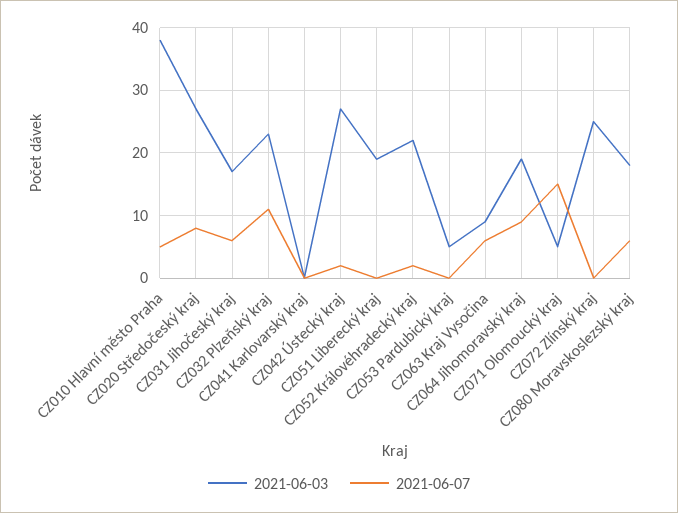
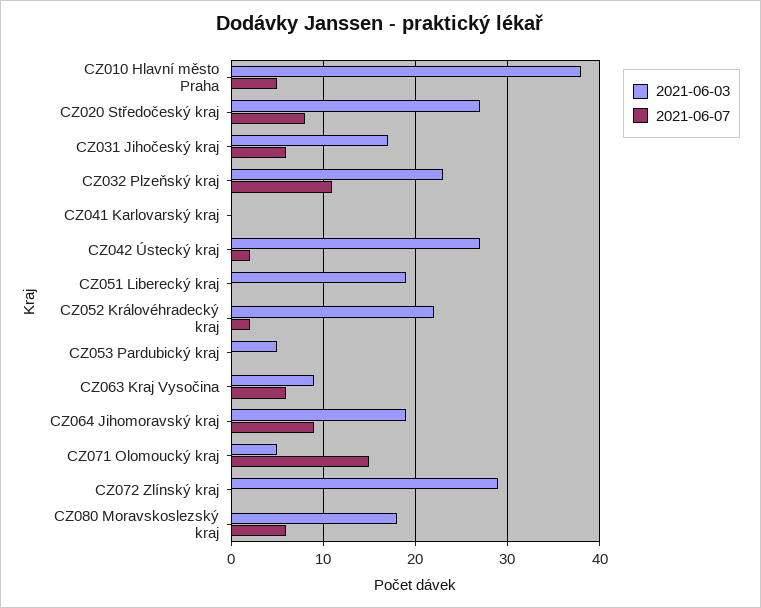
2021-06-03, CZ072 Zlínský kraj: 25 -> 29

